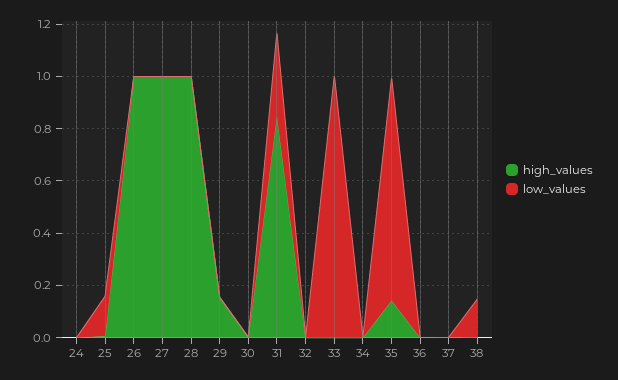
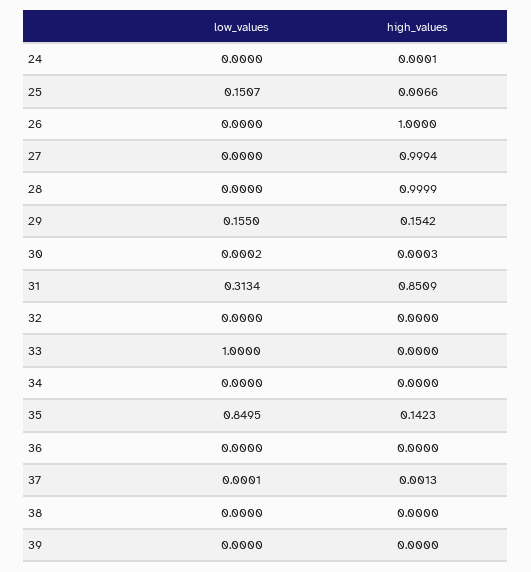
low_values, 29: 0 -> 0.155
low_values, 38: 0.15 -> 0
low_values, 39: none -> 0
high_values, 39: none -> 0

